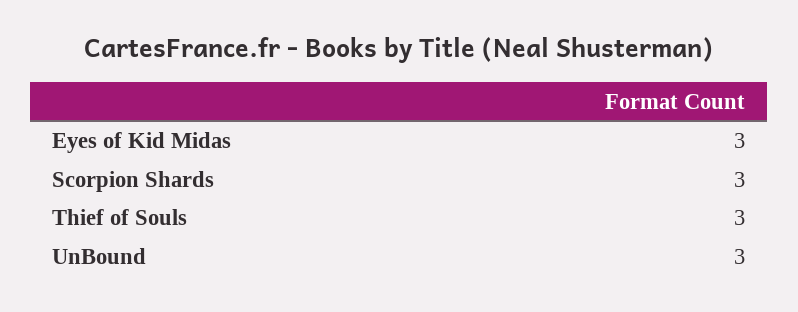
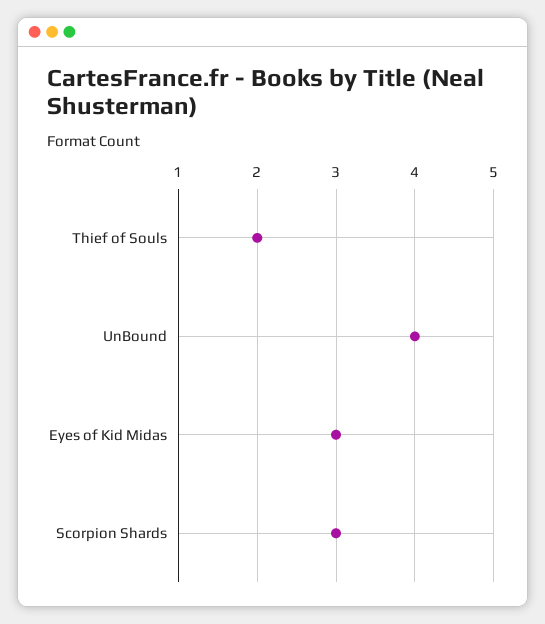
Thief of Souls: 3 -> 2
UnBound: 3 -> 4

